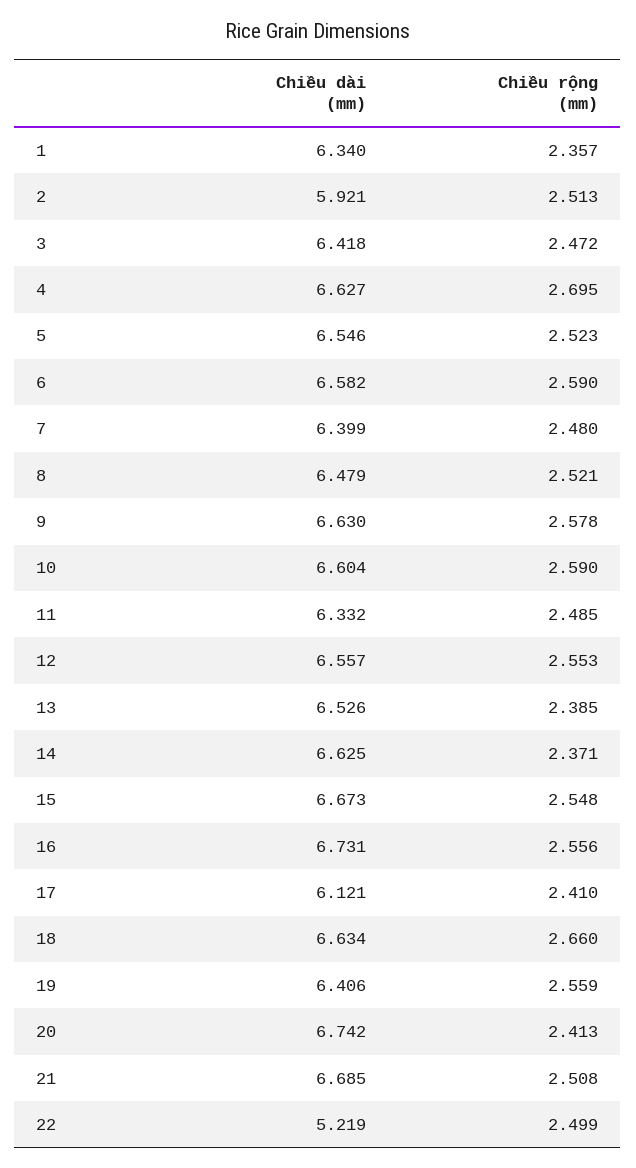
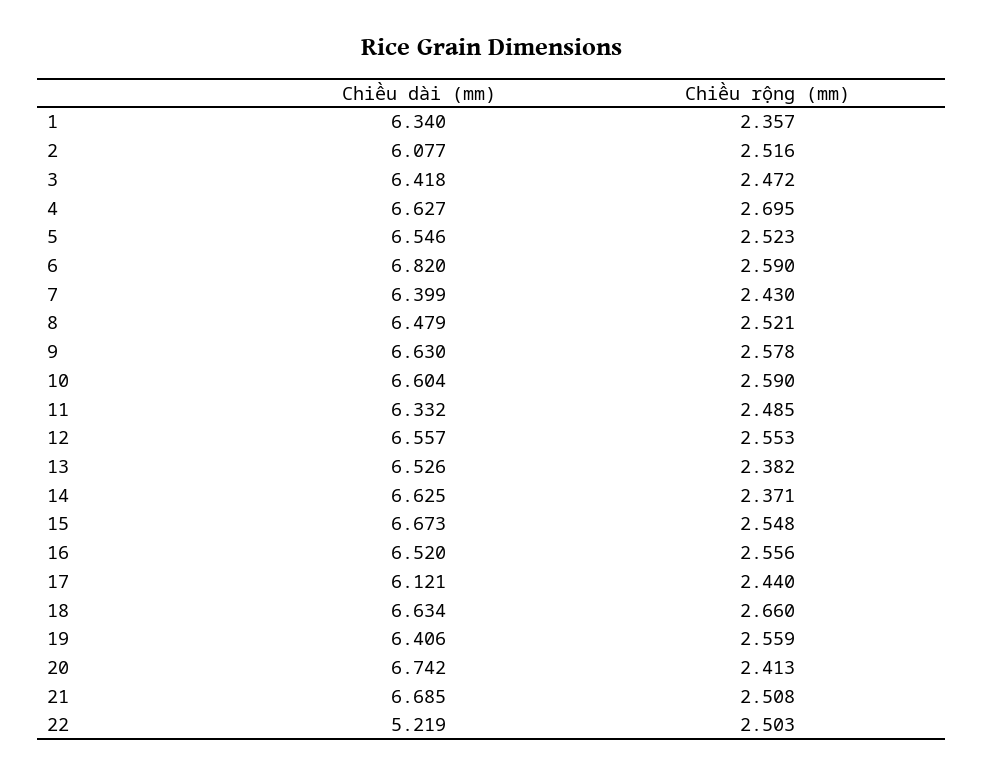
Chiều dài (mm), 2: 5.921 -> 6.077
Chiều rộng (mm), 2: 2.513 -> 2.516
Chiều dài (mm), 6: 6.582 -> 6.82
Chiều rộng (mm), 7: 2.48 -> 2.43
Chiều rộng (mm), 13: 2.385 -> 2.382
Chiều dài (mm), 16: 6.731 -> 6.52
Chiều rộng (mm), 17: 2.41 -> 2.44
Chiều rộng (mm), 22: 2.499 -> 2.503

